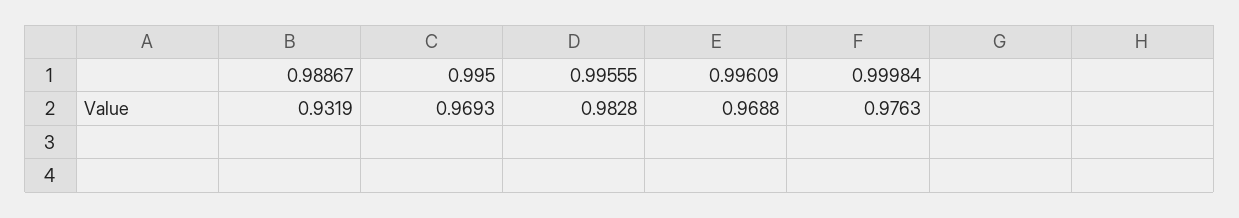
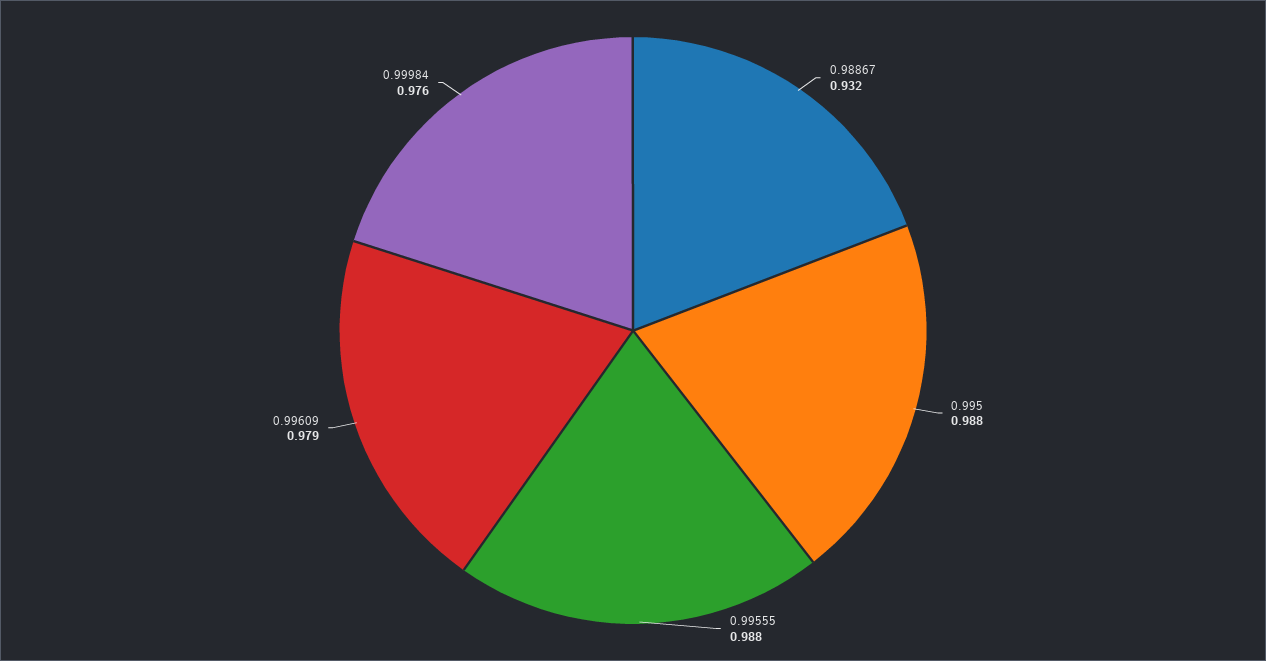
0.995: 0.9693 -> 0.988
0.99555: 0.9828 -> 0.988
0.99609: 0.9688 -> 0.979

